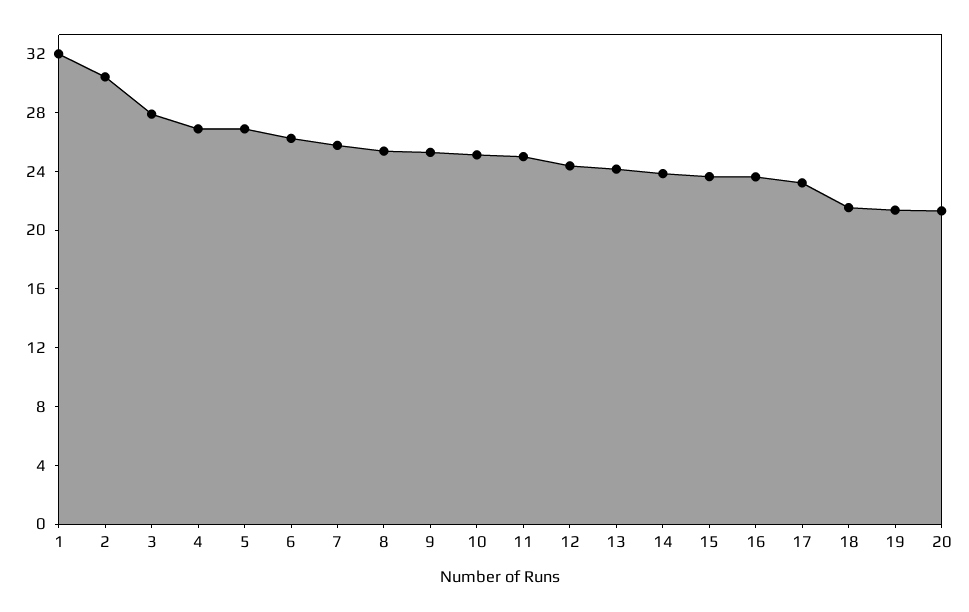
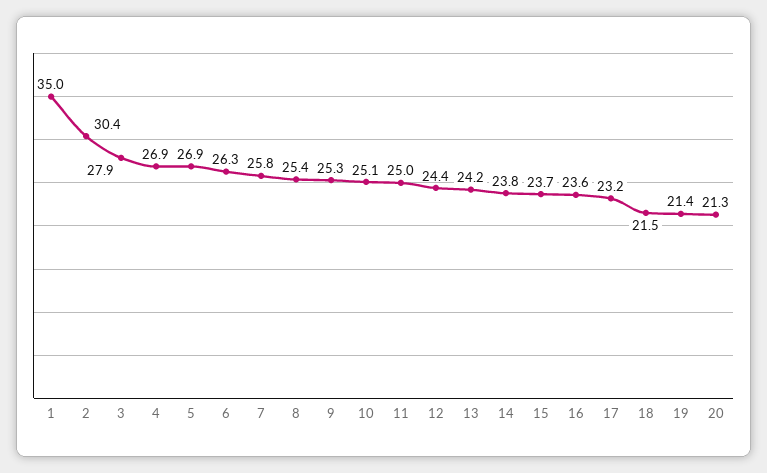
1: 32 -> 35

